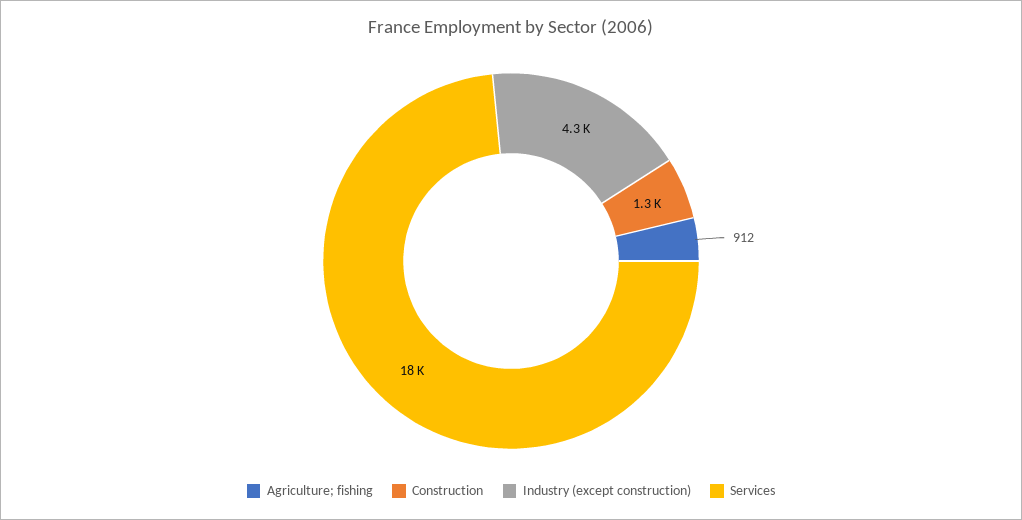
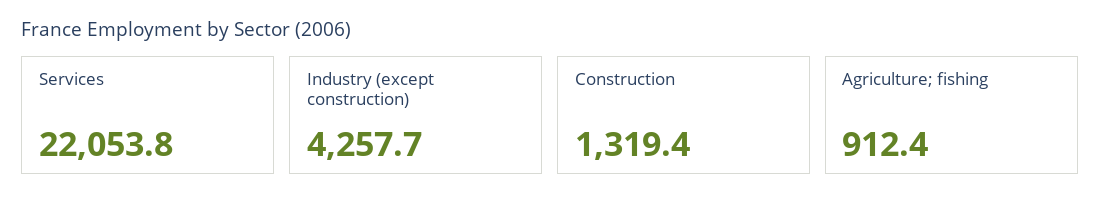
Services: 18000 -> 22053.8

